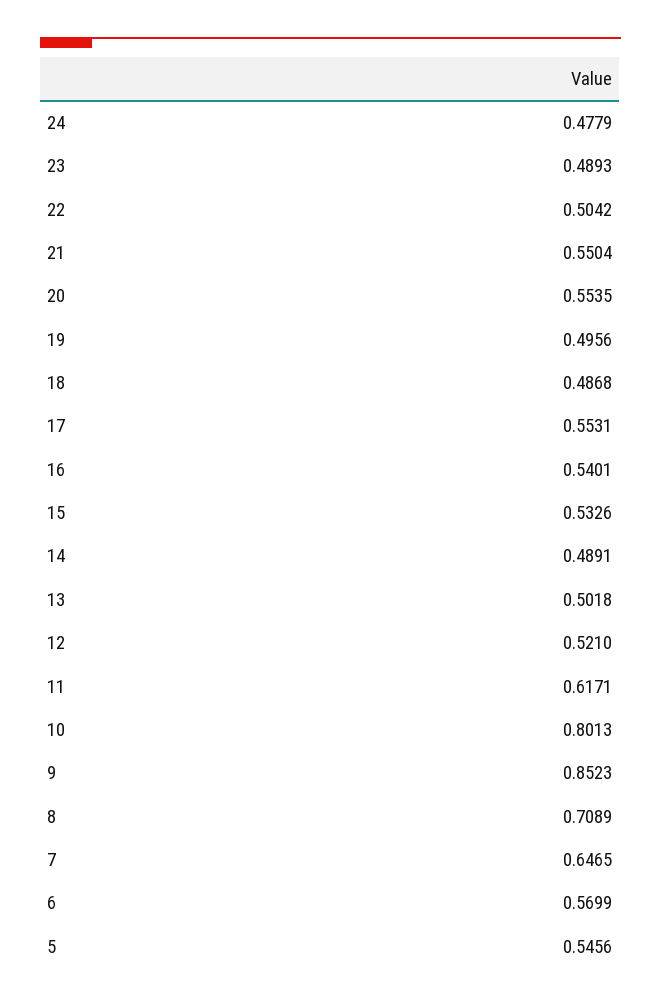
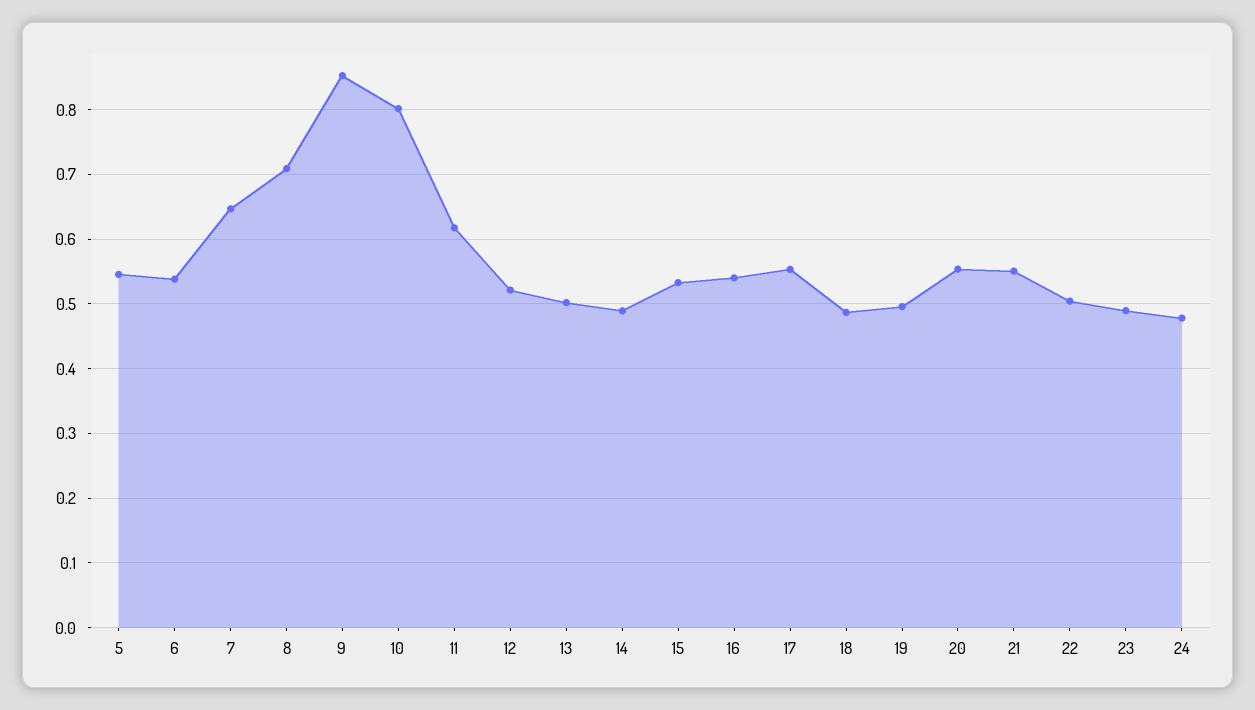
6: 0.5699 -> 0.54

